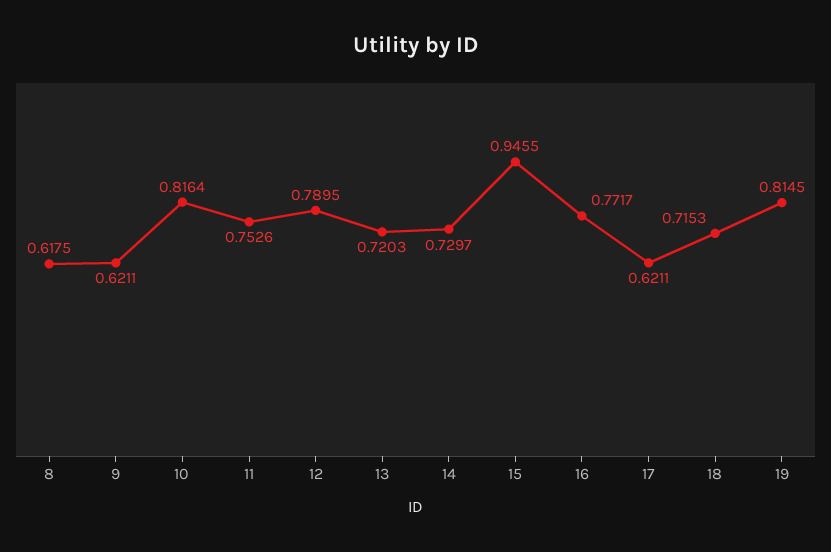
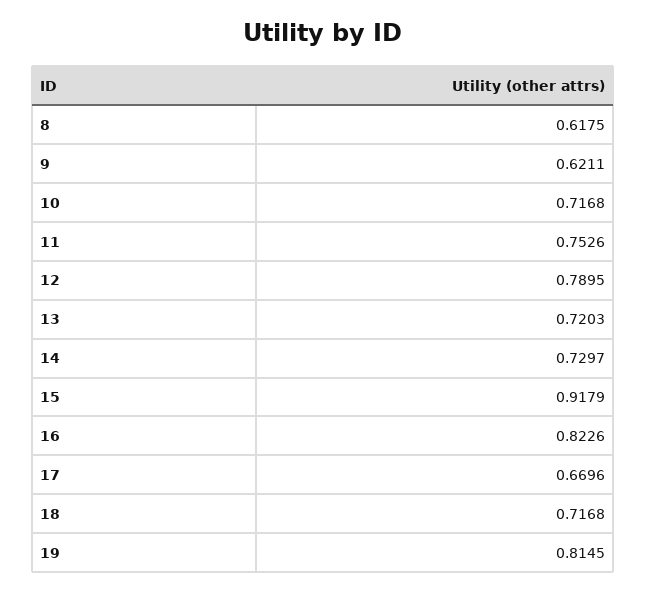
10: 0.8164 -> 0.7168
15: 0.9455 -> 0.9179
16: 0.7717 -> 0.8226
17: 0.6211 -> 0.6696
18: 0.7153 -> 0.7168

